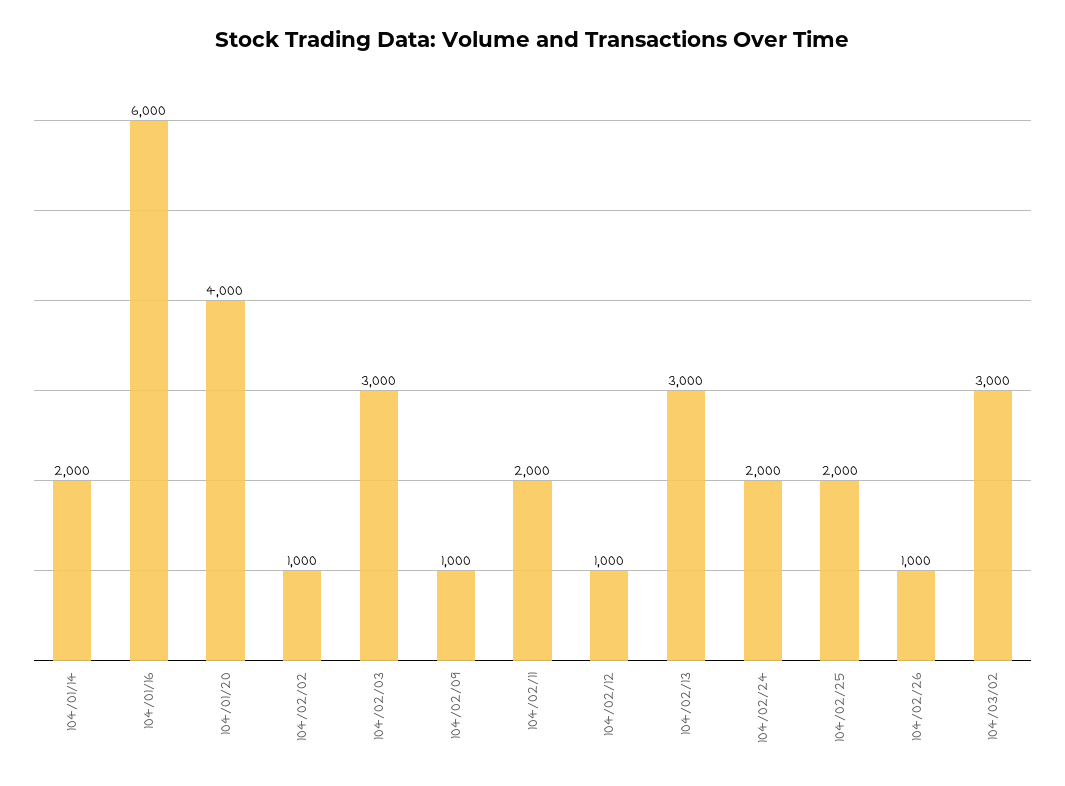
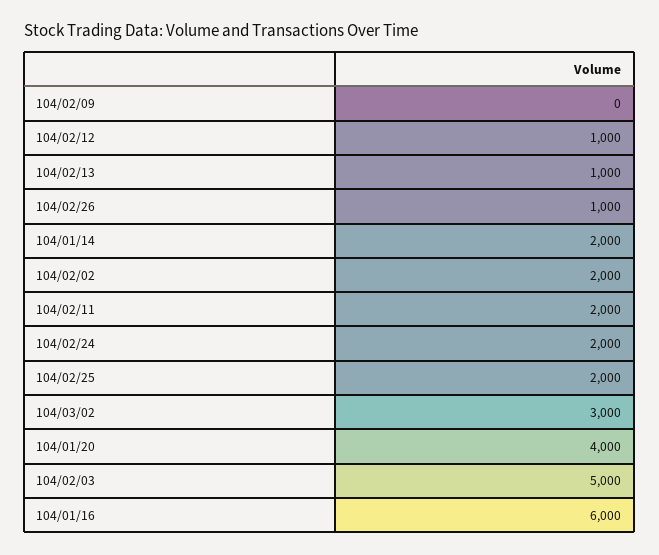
104/02/02: 1000 -> 2000
104/02/03: 3000 -> 5000
104/02/09: 1000 -> 0
104/02/13: 3000 -> 1000

